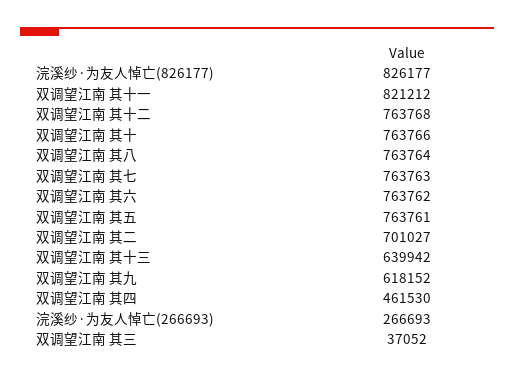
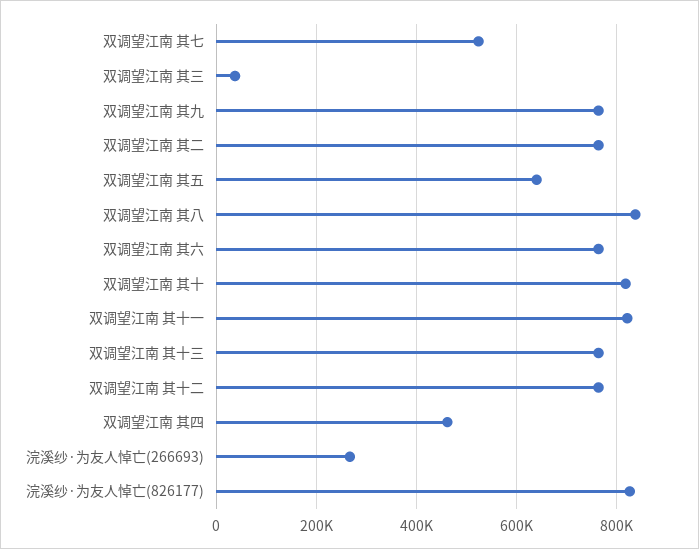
双调望江南 其十: 763766 -> 820000
双调望江南 其八: 763764 -> 840000
双调望江南 其七: 763763 -> 520000
双调望江南 其五: 763761 -> 640000
双调望江南 其二: 701027 -> 760000
双调望江南 其十三: 639942 -> 760000
双调望江南 其九: 618152 -> 760000

